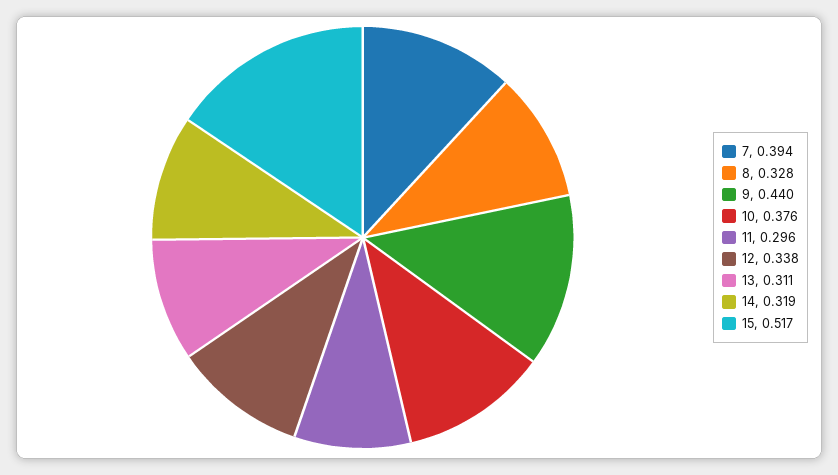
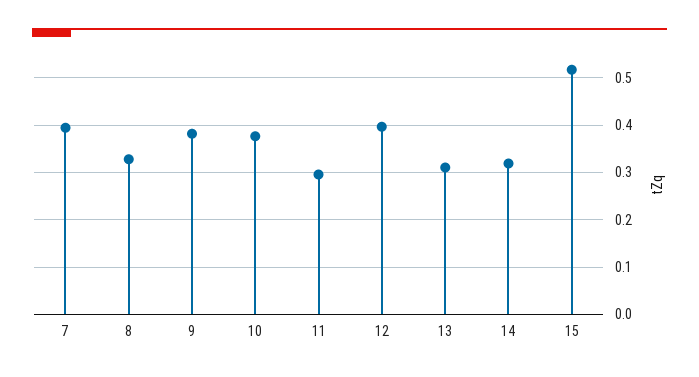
9: 0.44 -> 0.38
12: 0.338 -> 0.4

